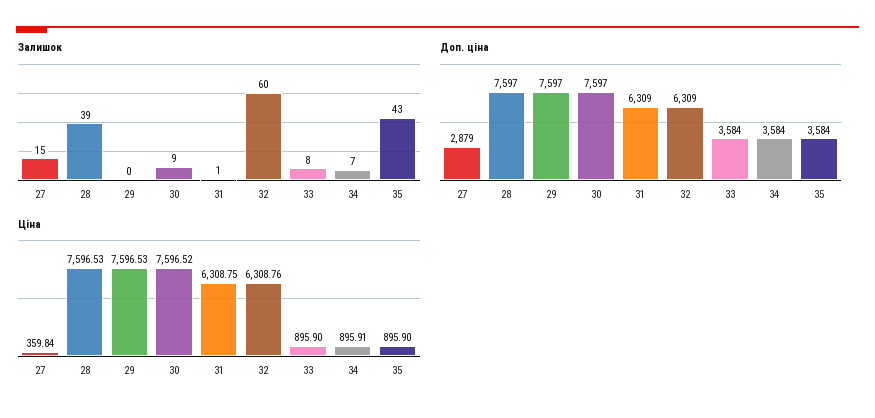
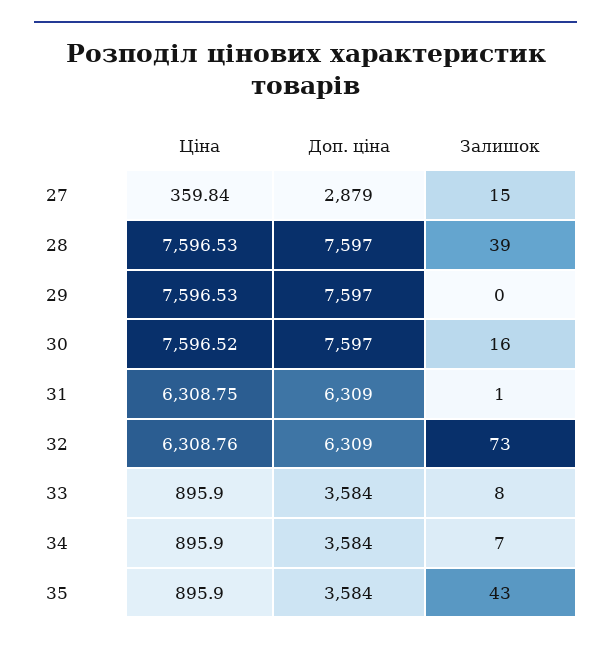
Залишок, 30: 9 -> 16
Залишок, 32: 60 -> 73
Ціна, 34: 895.91 -> 895.9

